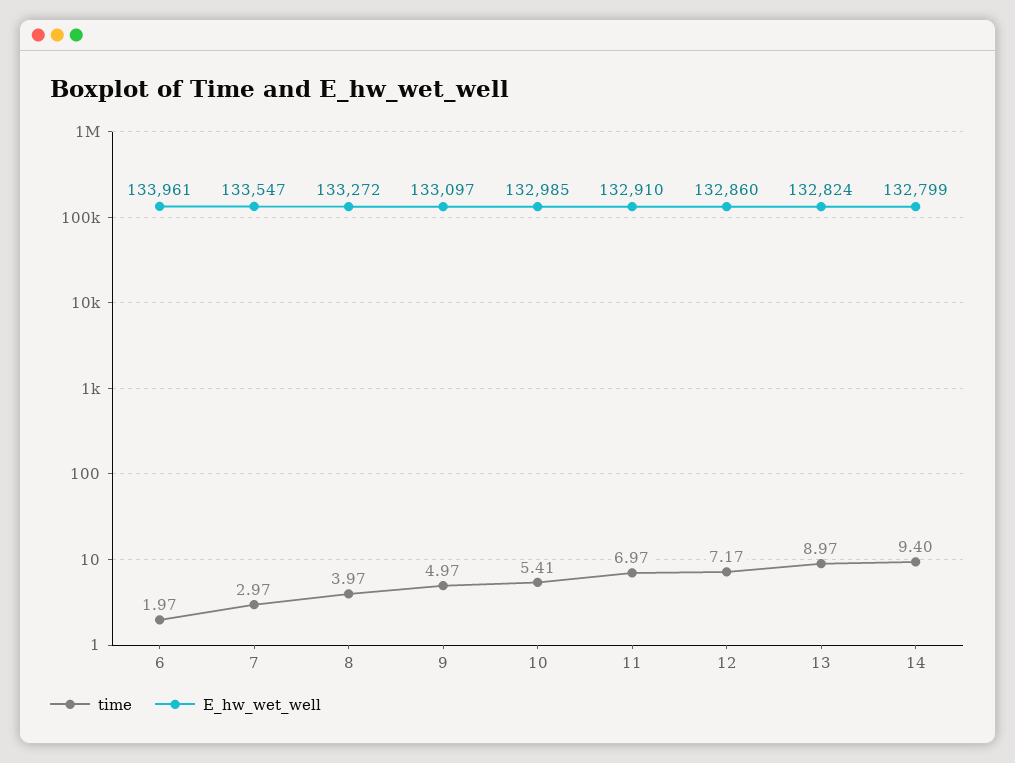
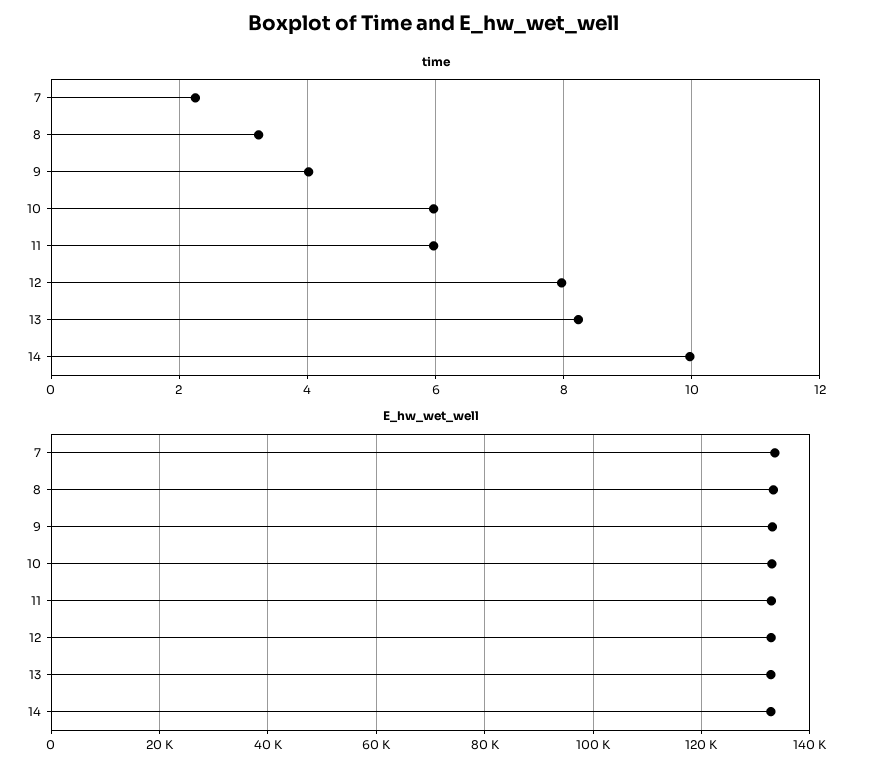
time, 6: 1.97 -> none
E_hw_wet_well, 6: 133961 -> none
time, 7: 2.97 -> 2.2
time, 8: 3.97 -> 3.2
time, 9: 4.97 -> 4
time, 10: 5.41 -> 6
time, 11: 6.97 -> 6
time, 12: 7.17 -> 8
time, 13: 8.97 -> 8.2
time, 14: 9.4 -> 10

